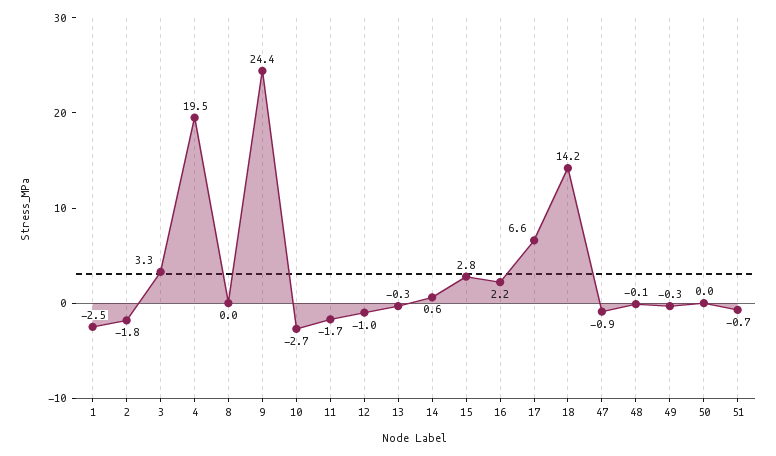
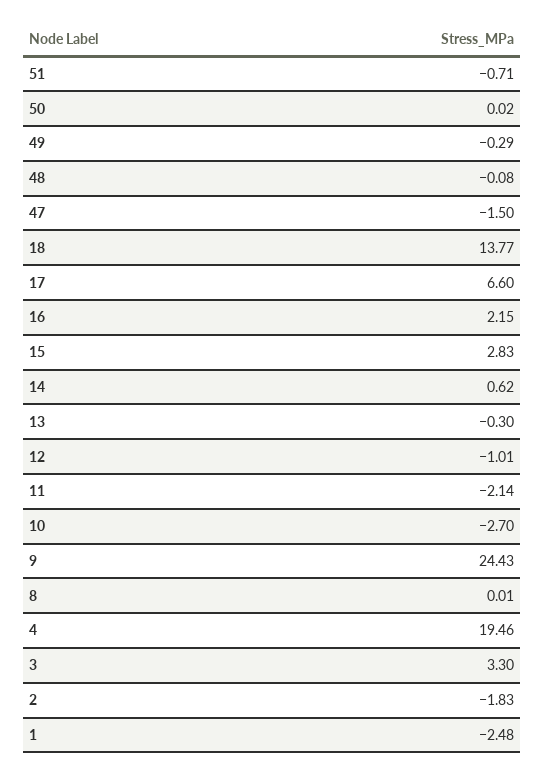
11: -1.7 -> -2.14
18: 14.2 -> 13.77
47: -0.9 -> -1.5

